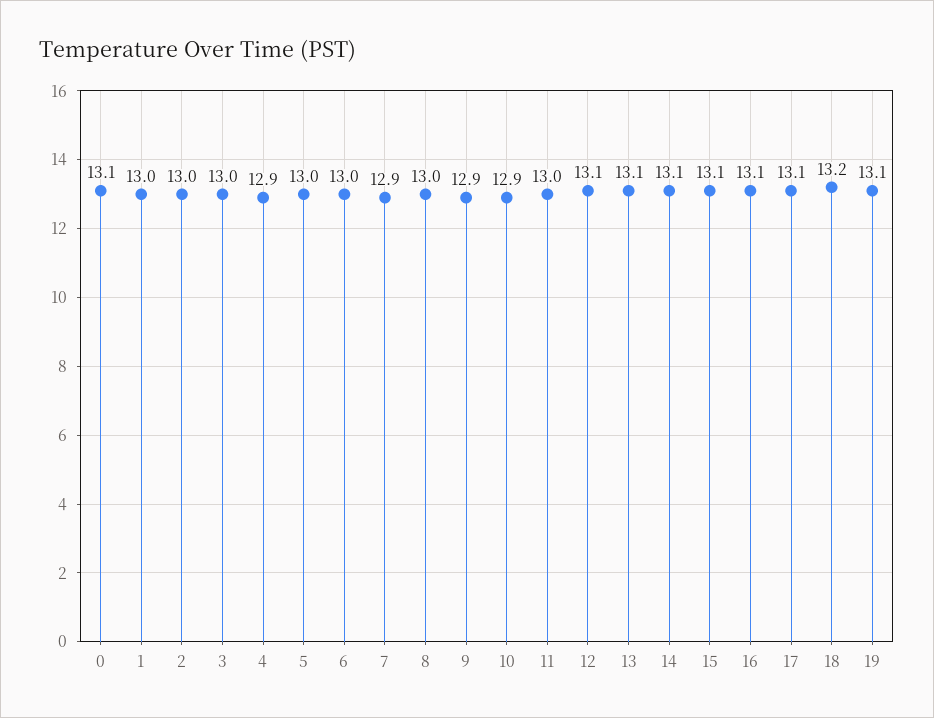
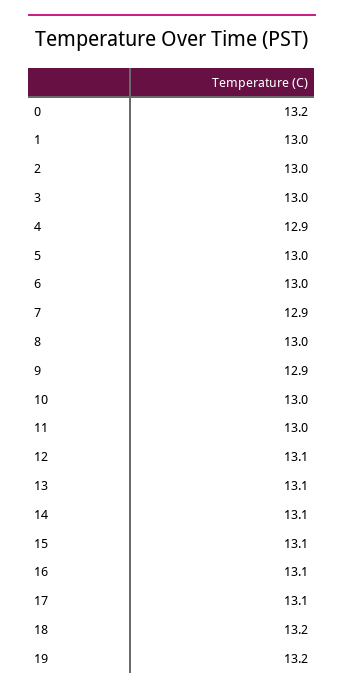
0: 13.1 -> 13.2
10: 12.9 -> 13
19: 13.1 -> 13.2

